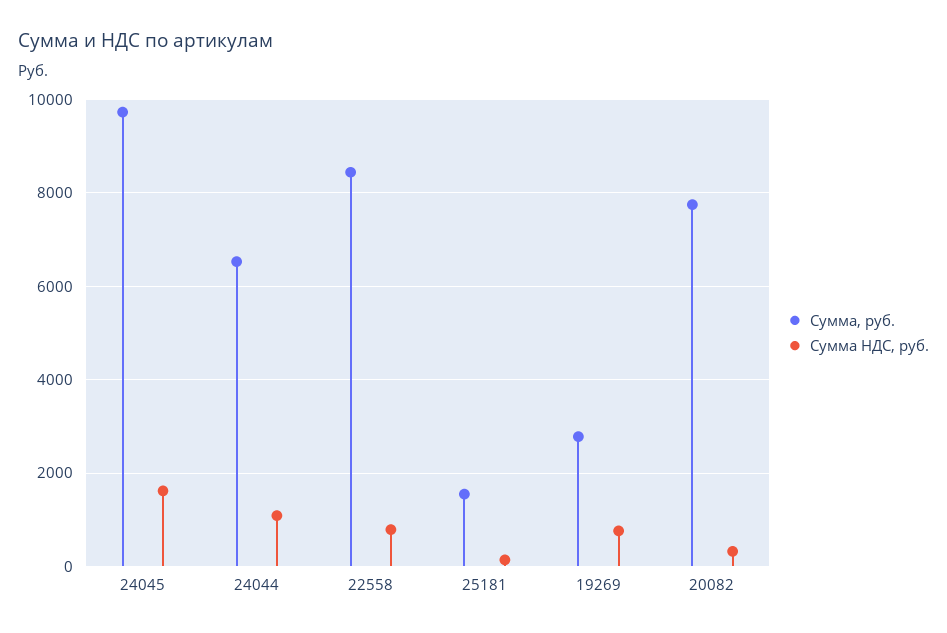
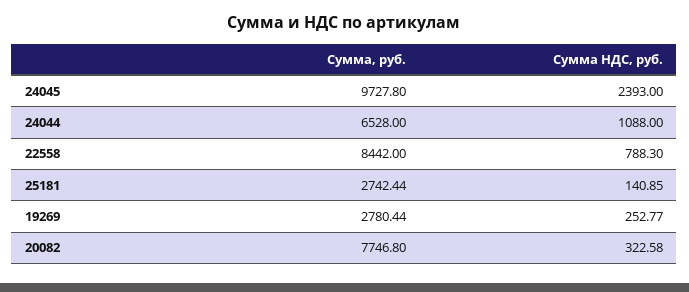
Сумма НДС, руб., 24045: 1600 -> 2393
Сумма, руб., 25181: 1600 -> 2742.44
Сумма НДС, руб., 19269: 800 -> 252.77

